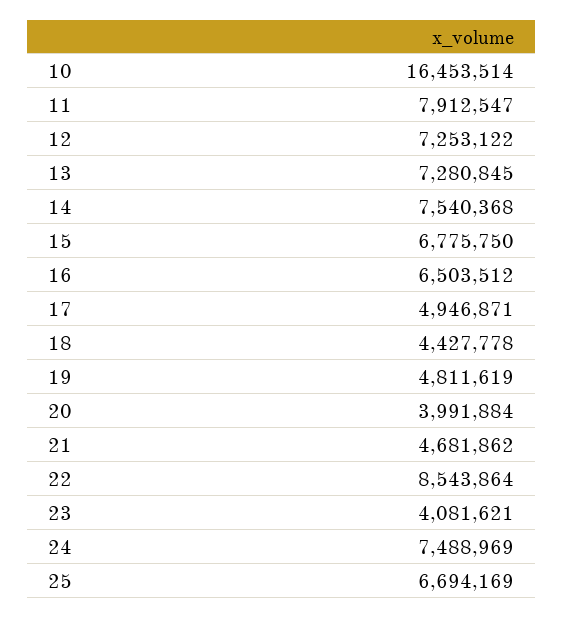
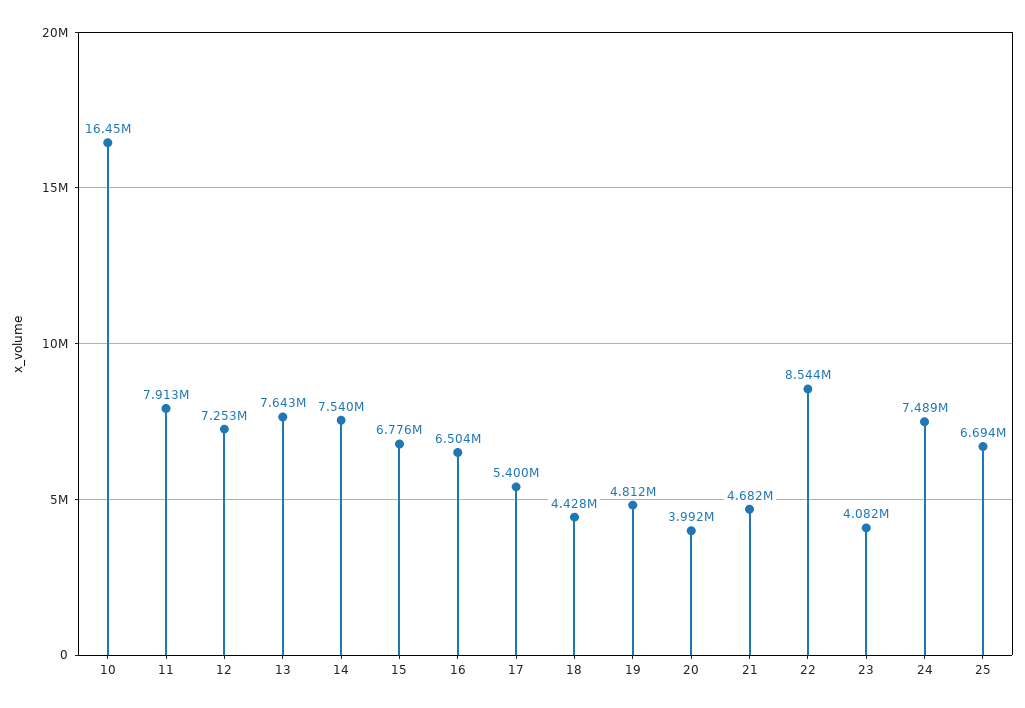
13: 7280845 -> 7643000
17: 4946871 -> 5400000

